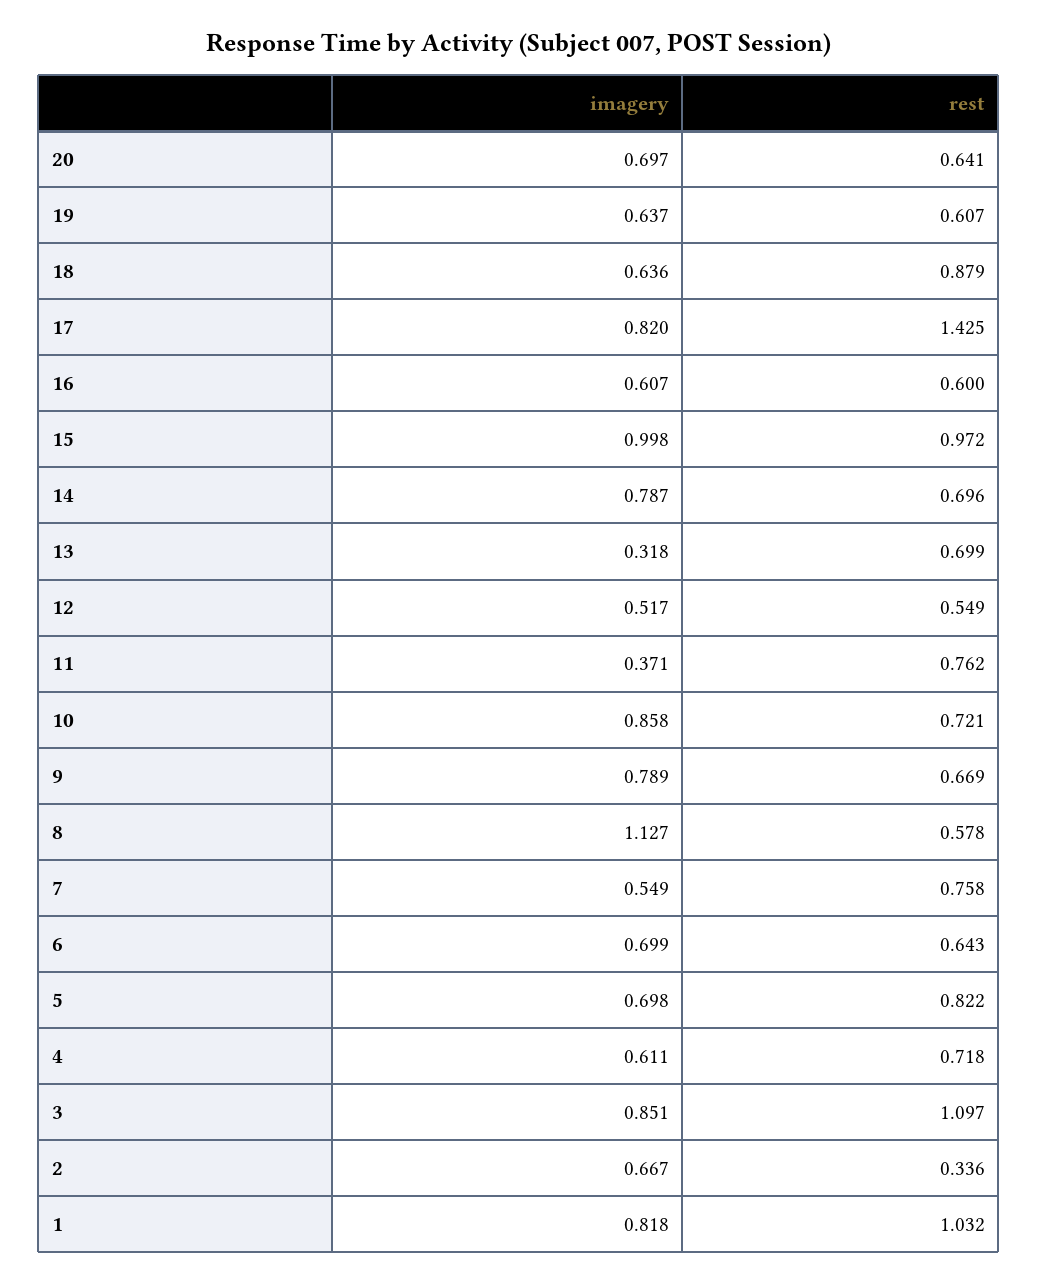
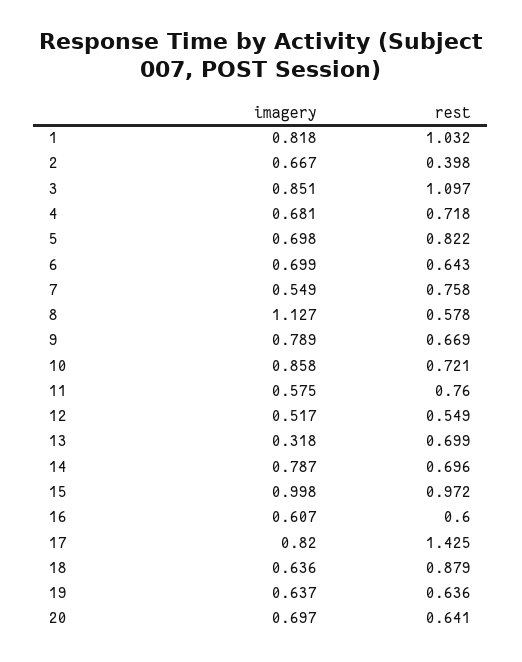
rest, 19: 0.607 -> 0.636
imagery, 11: 0.371 -> 0.575
rest, 11: 0.762 -> 0.76
imagery, 4: 0.611 -> 0.681
rest, 2: 0.336 -> 0.398

